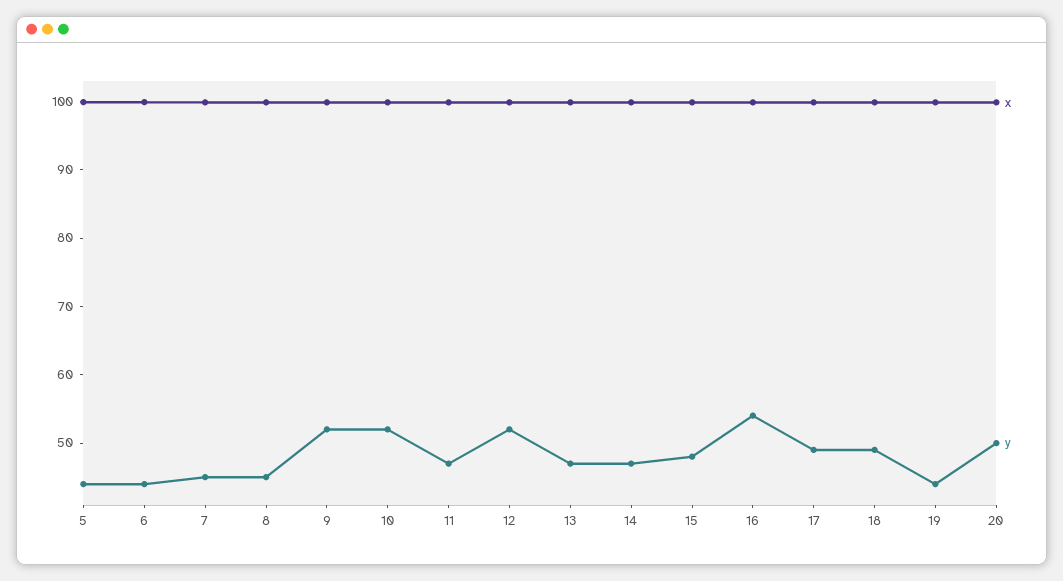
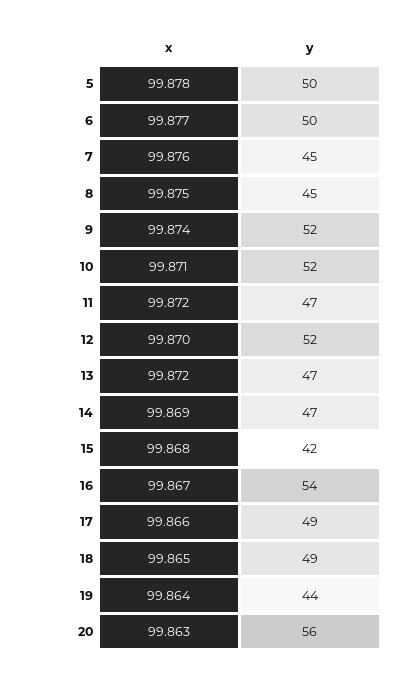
y, 5: 44 -> 50
y, 6: 44 -> 50
y, 15: 48 -> 42
y, 20: 50 -> 56

